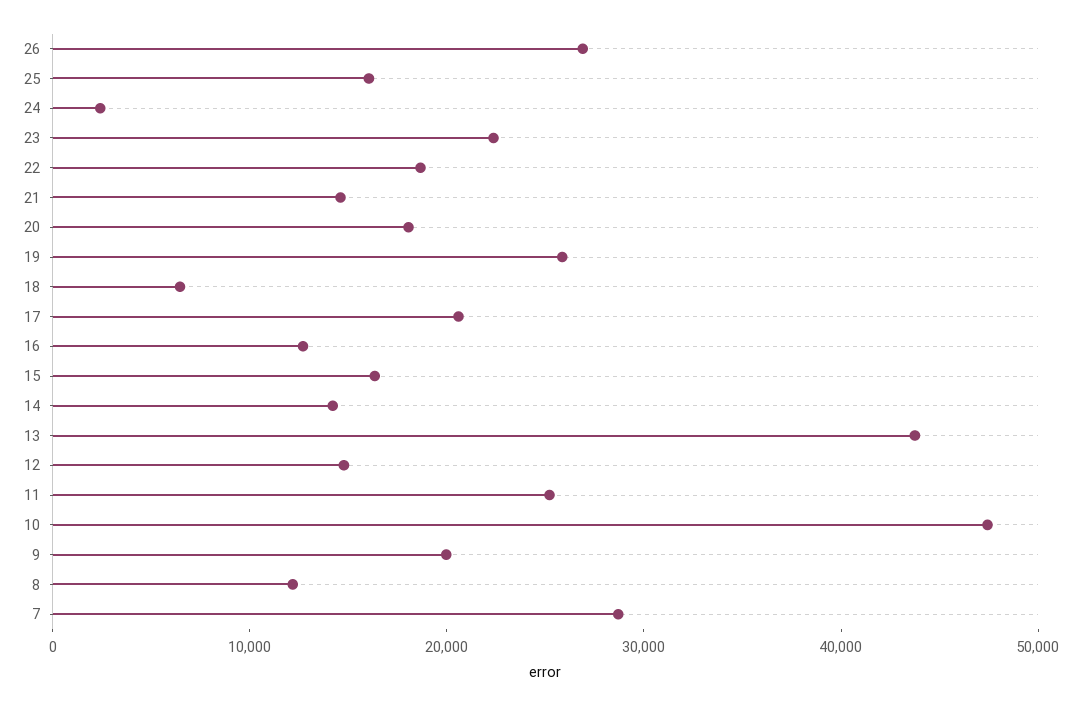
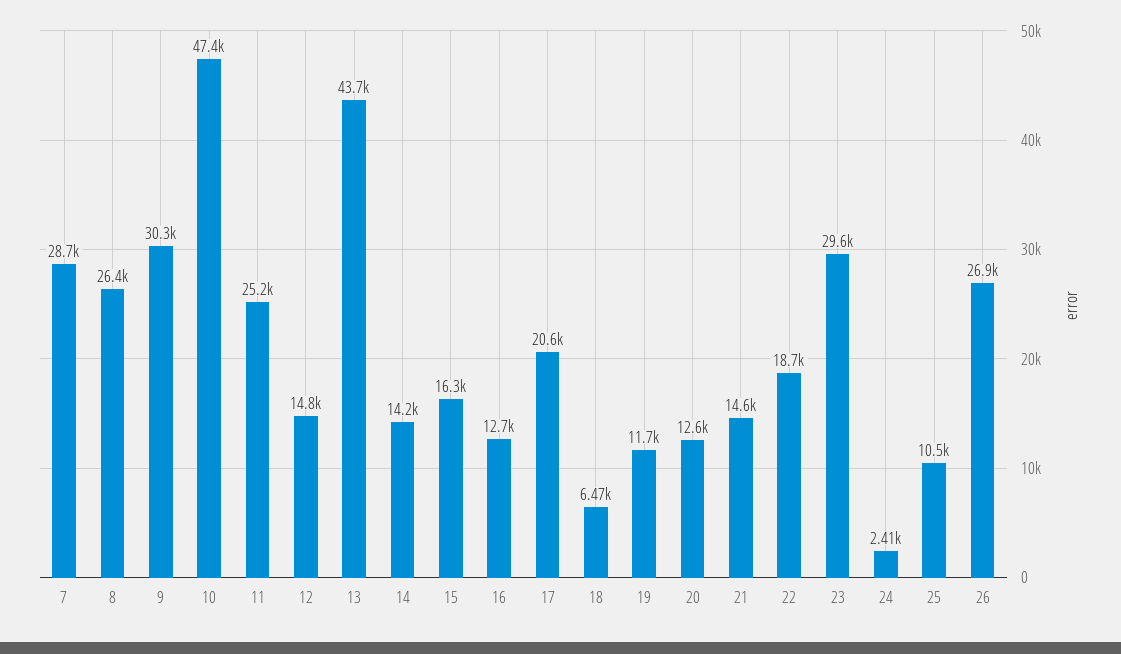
25: 16000 -> 10500
23: 22000 -> 29600
20: 18000 -> 12600
19: 26000 -> 11700
9: 20000 -> 30300
8: 12000 -> 26400

